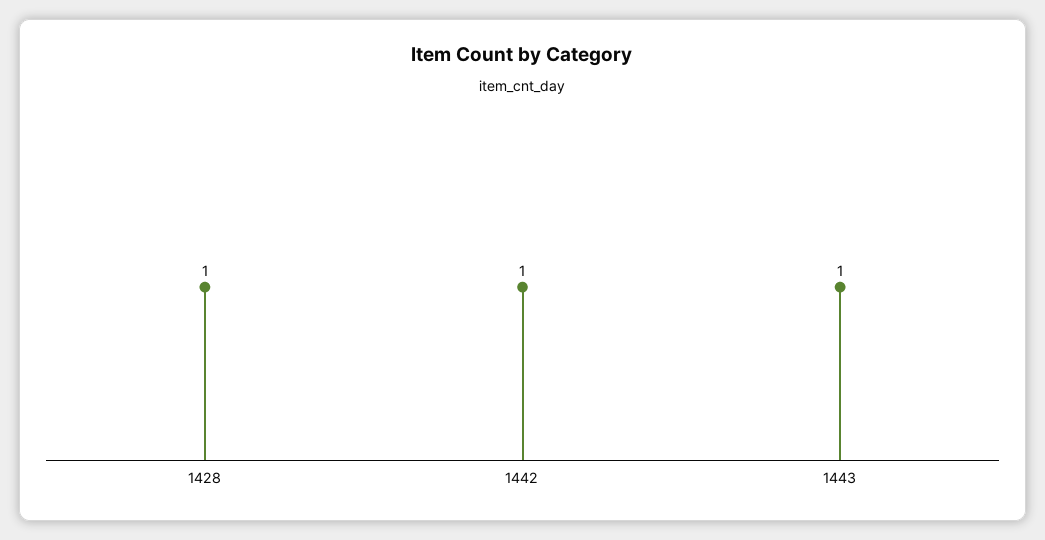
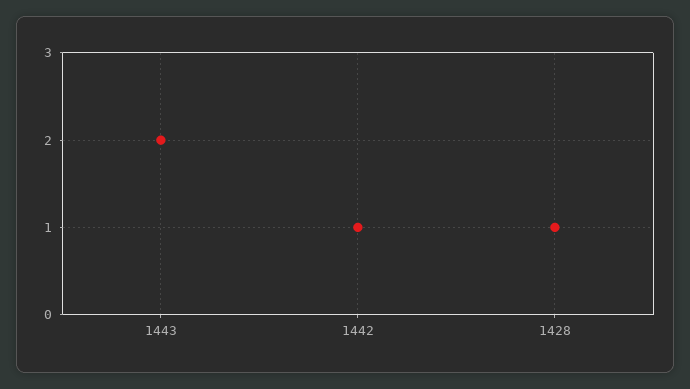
1443: 1 -> 2

